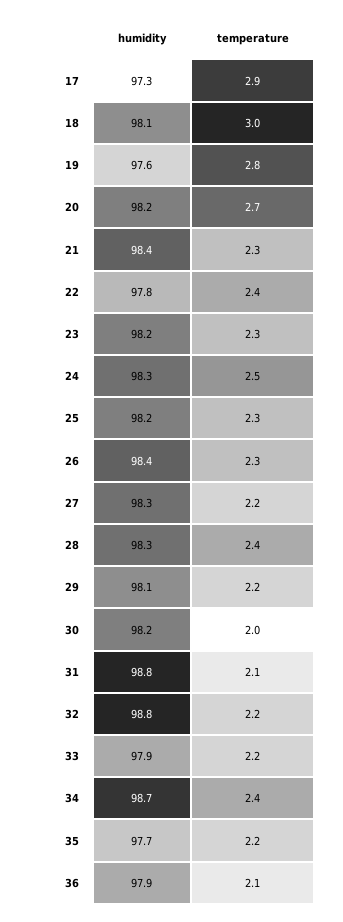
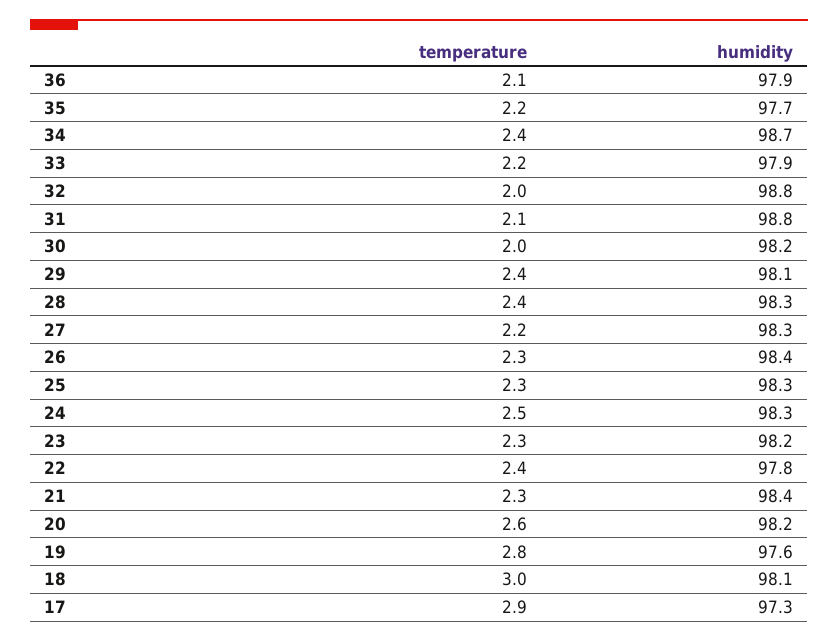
temperature, 20: 2.7 -> 2.6
humidity, 25: 98.2 -> 98.3
temperature, 29: 2.2 -> 2.4
temperature, 32: 2.2 -> 2

